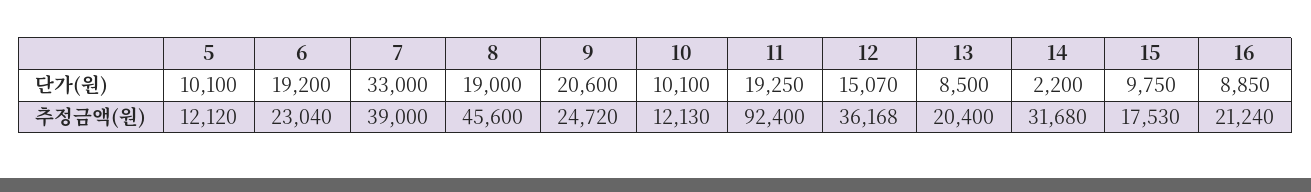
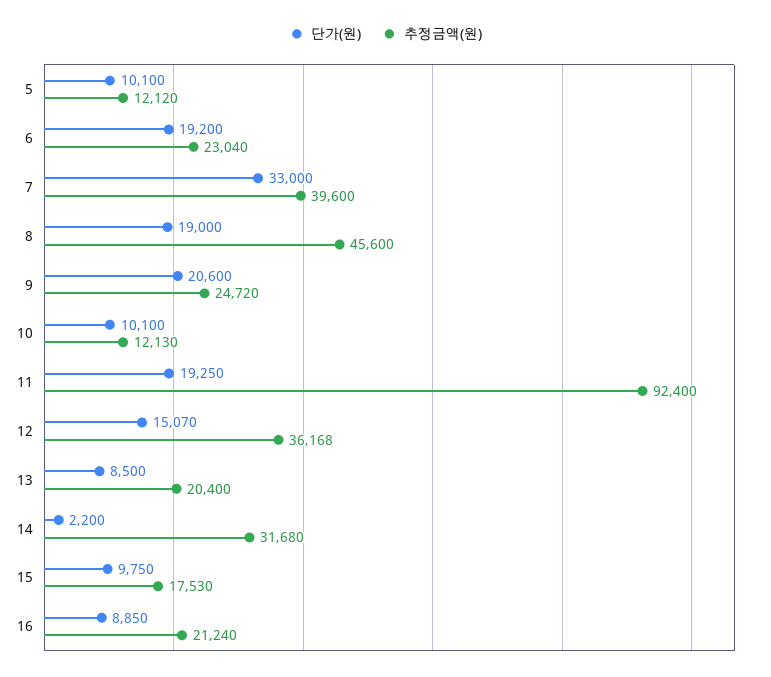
추정금액(원), 7: 39000 -> 39600

